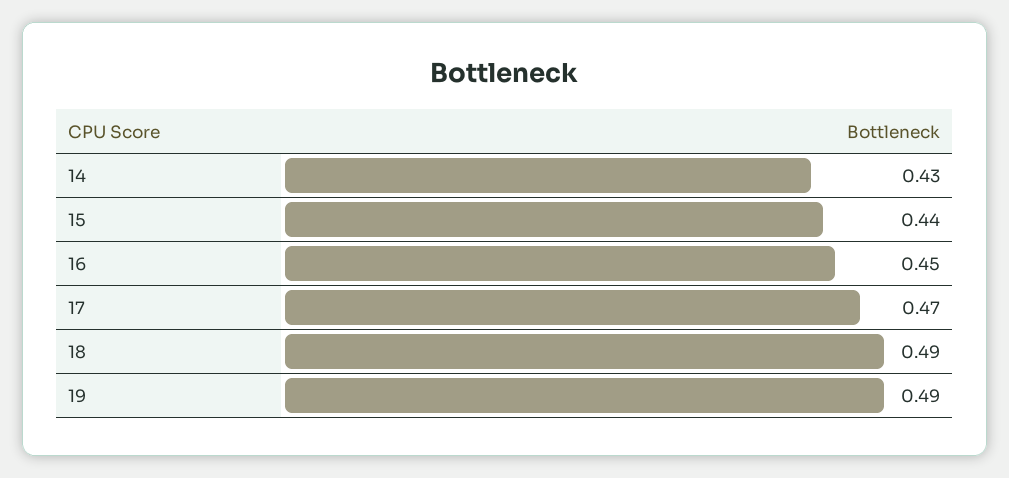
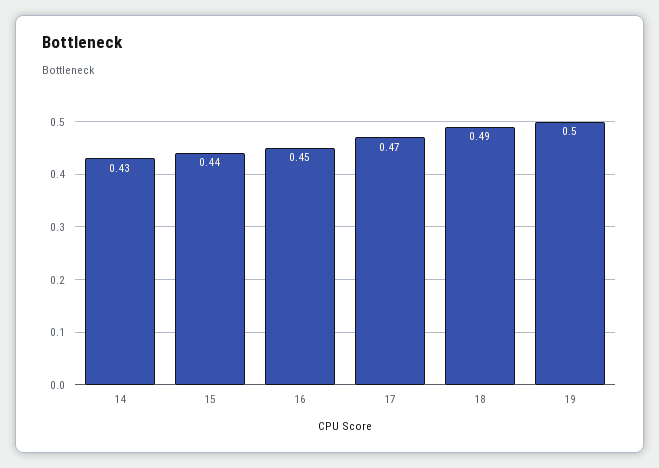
19: 0.49 -> 0.5

